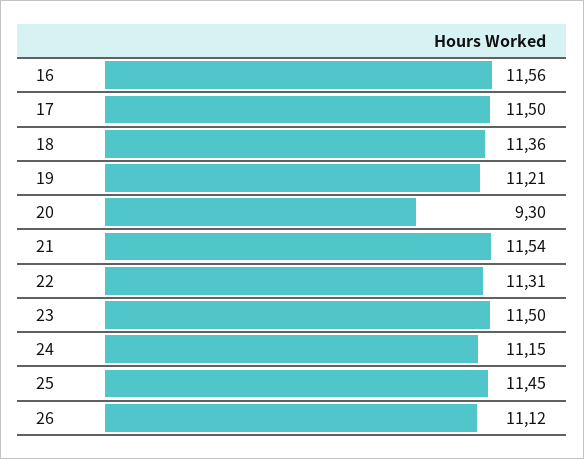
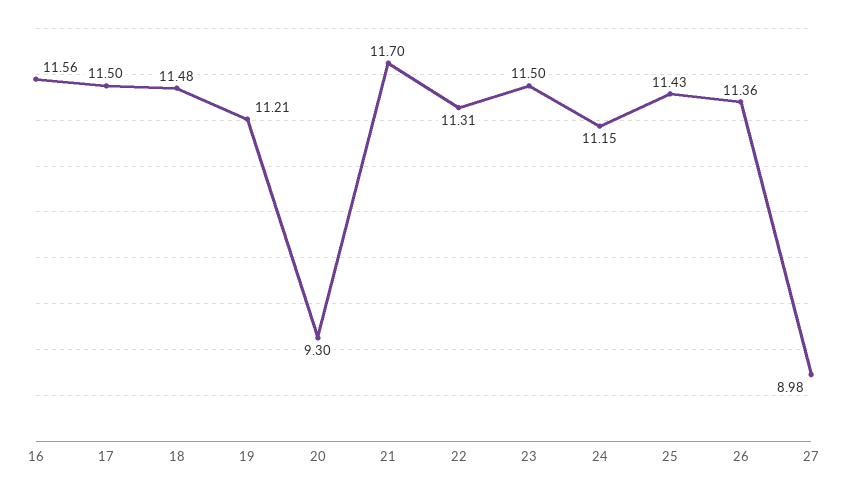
18: 11.36 -> 11.48
21: 11.54 -> 11.7
25: 11.45 -> 11.43
26: 11.12 -> 11.36
27: none -> 8.98

